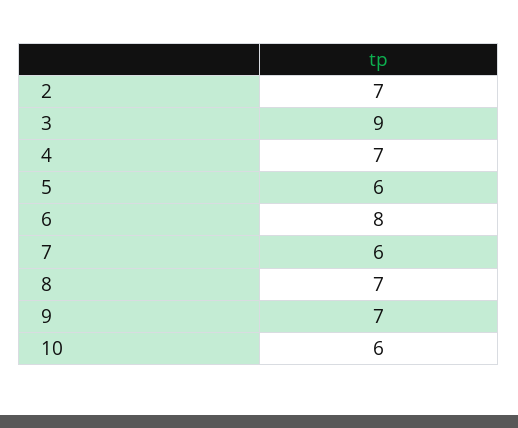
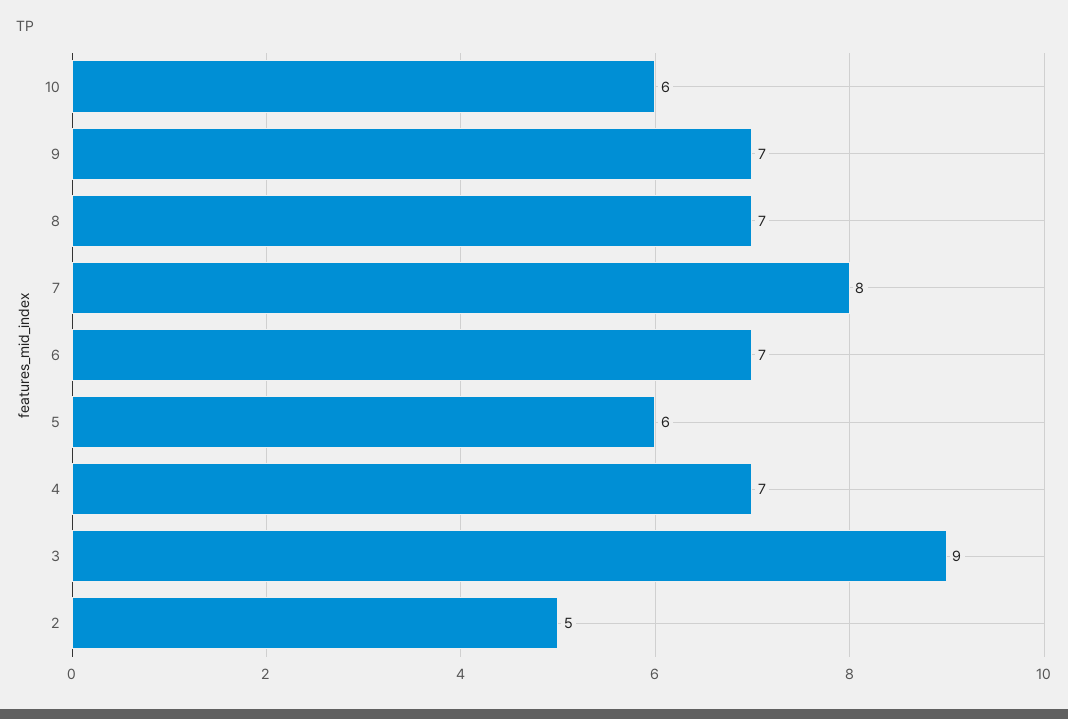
2: 7 -> 5
6: 8 -> 7
7: 6 -> 8

